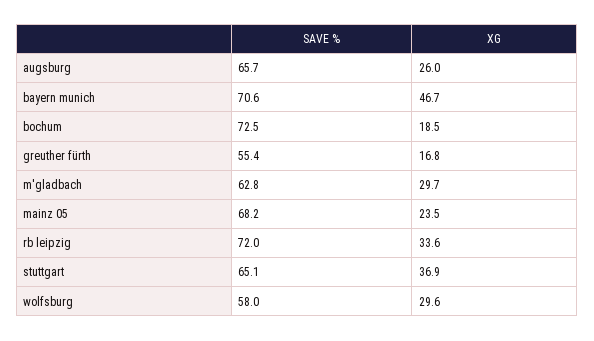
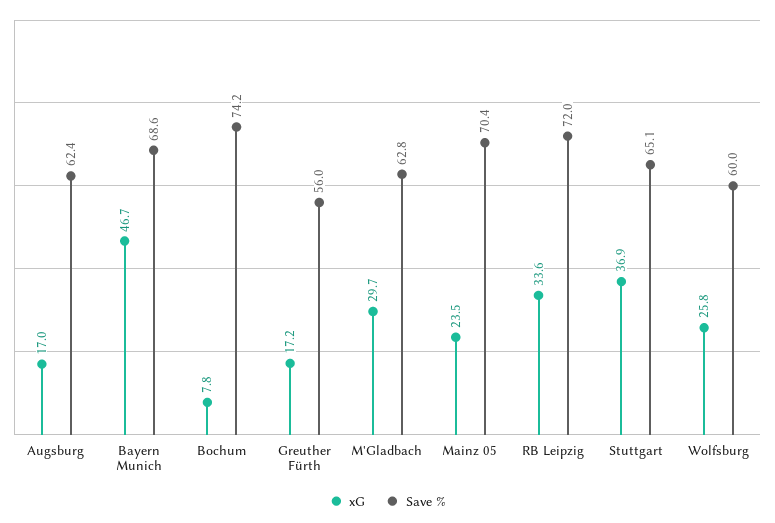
SAVE %, augsburg: 65.7 -> 62.4
XG, augsburg: 26 -> 17
SAVE %, bayern munich: 70.6 -> 68.6
SAVE %, bochum: 72.5 -> 74.2
XG, bochum: 18.5 -> 7.8
SAVE %, greuther fürth: 55.4 -> 56
XG, greuther fürth: 16.8 -> 17.2
SAVE %, mainz 05: 68.2 -> 70.4
SAVE %, wolfsburg: 58 -> 60
XG, wolfsburg: 29.6 -> 25.8

